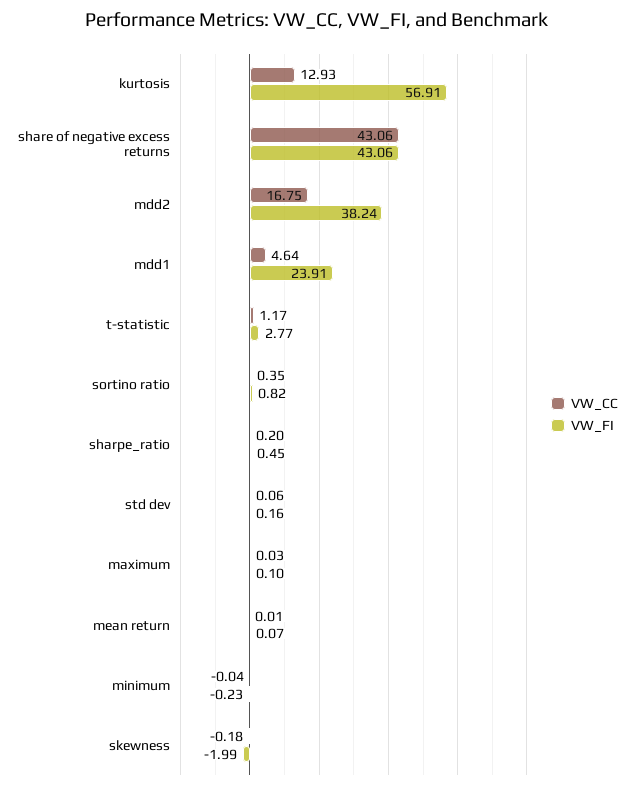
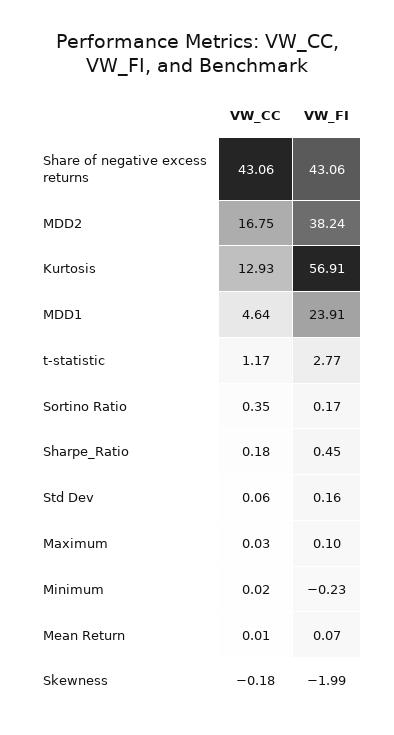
VW_FI, sortino ratio: 0.82 -> 0.17
VW_CC, sharpe_ratio: 0.2 -> 0.18
VW_CC, minimum: -0.04 -> 0.02

